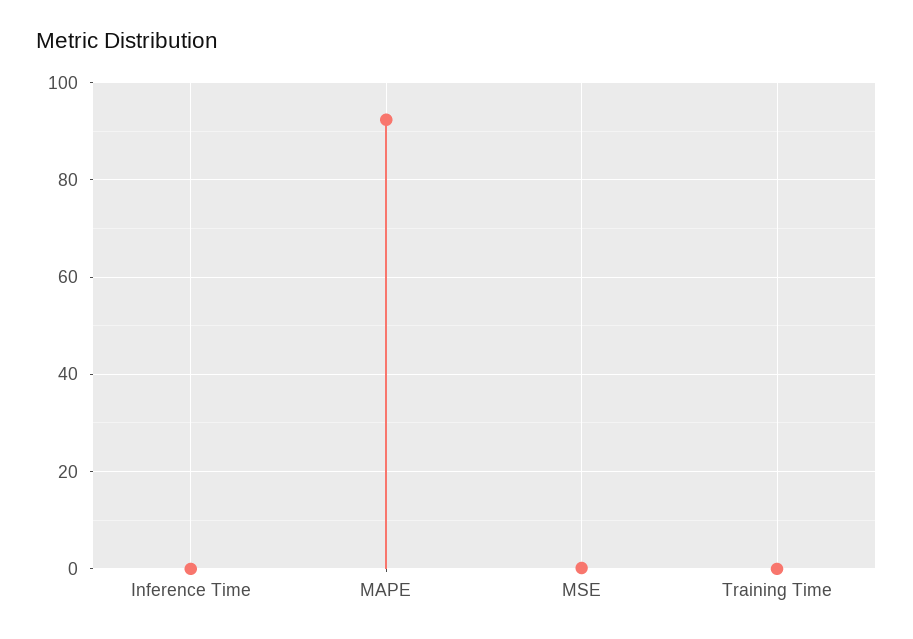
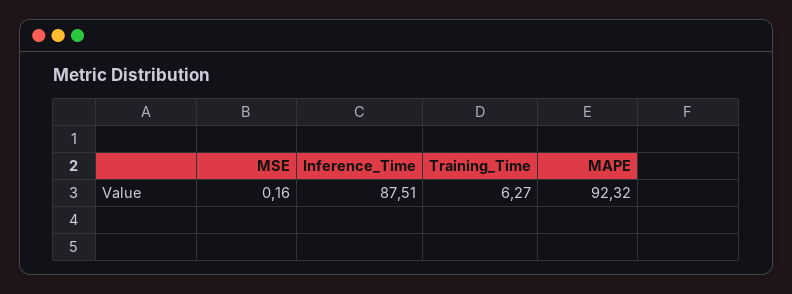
Inference Time: 0 -> 87.51
Training Time: 0 -> 6.27

